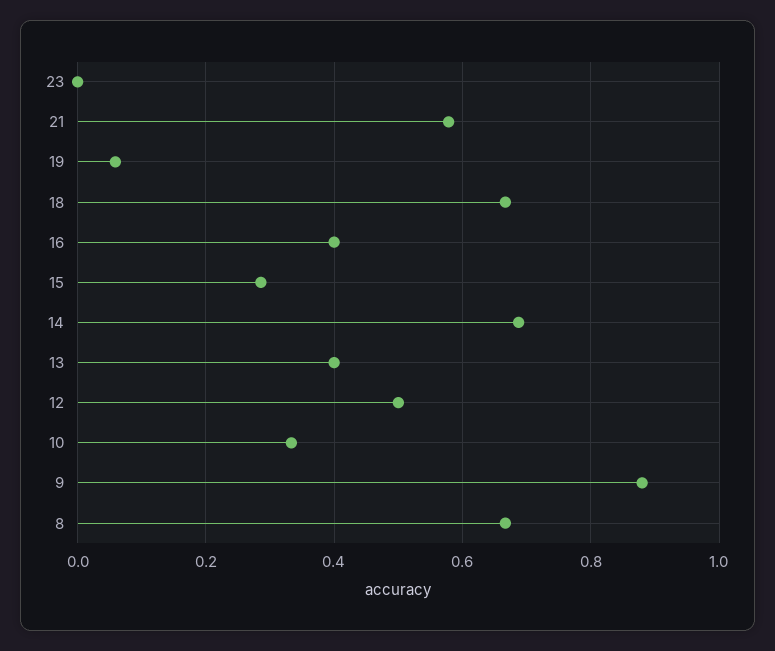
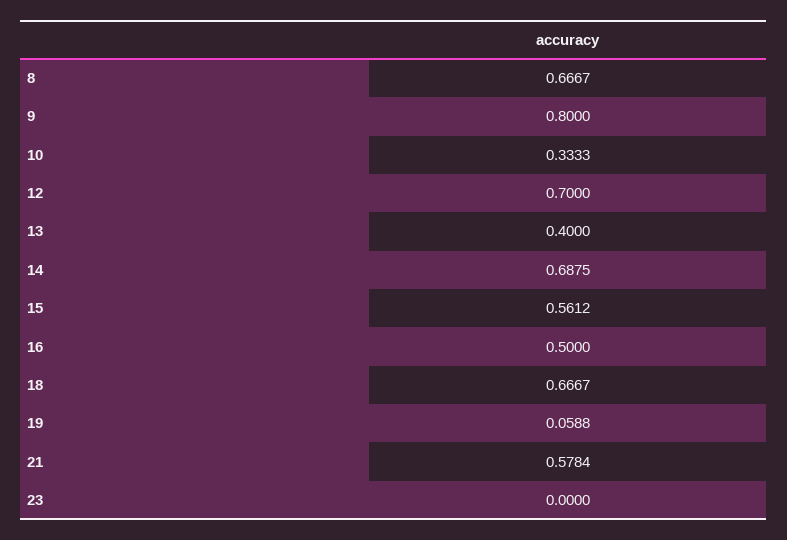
16: 0.4 -> 0.5
15: 0.28 -> 0.5612
12: 0.5 -> 0.7
9: 0.88 -> 0.8

